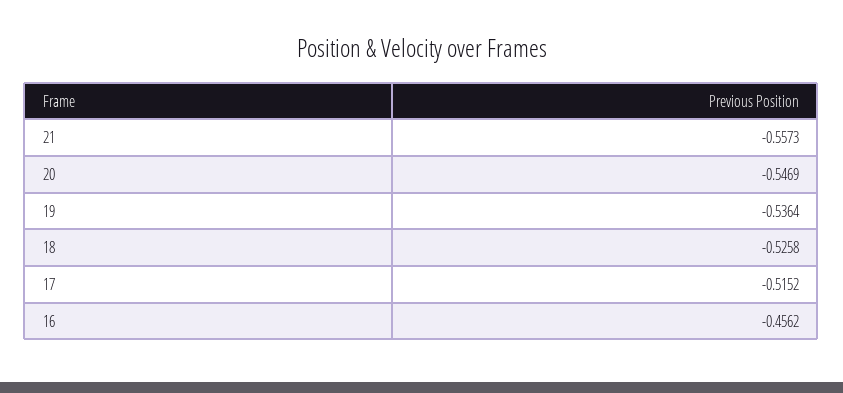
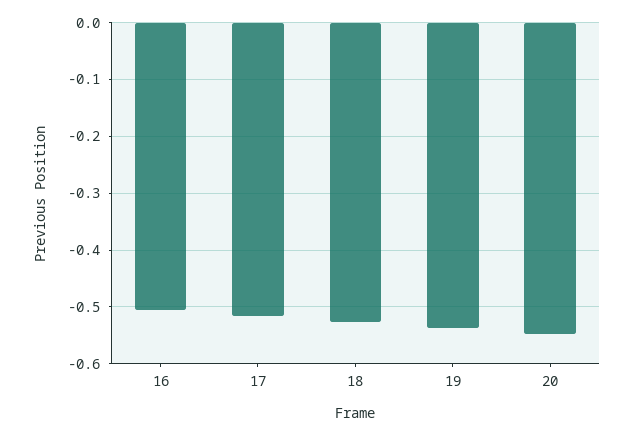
21: -0.5573 -> none
16: -0.4562 -> -0.5

